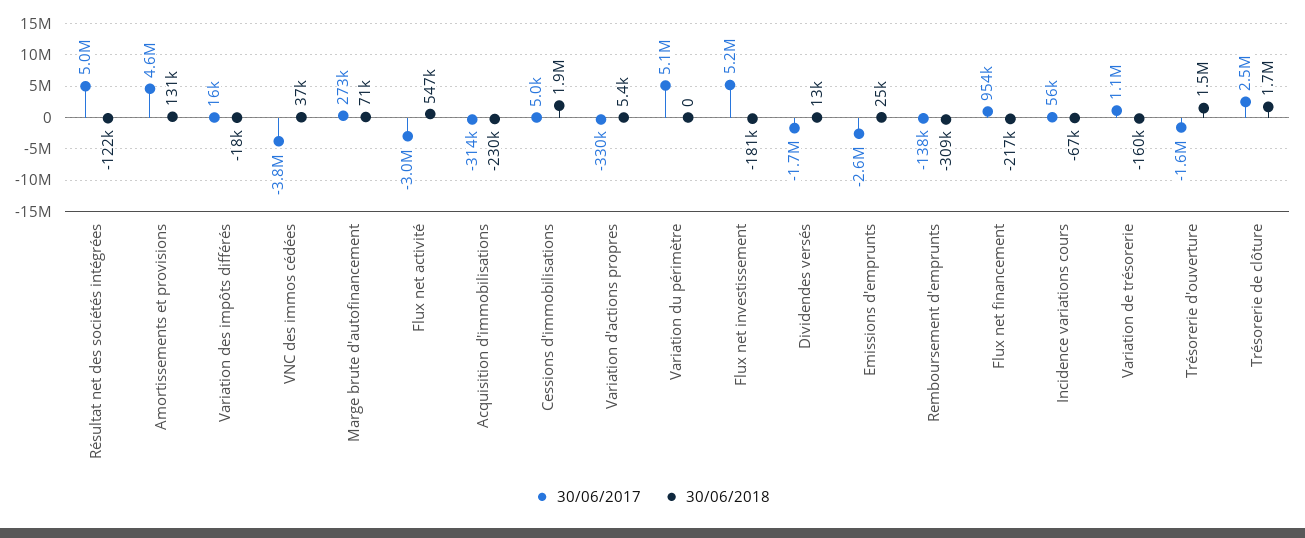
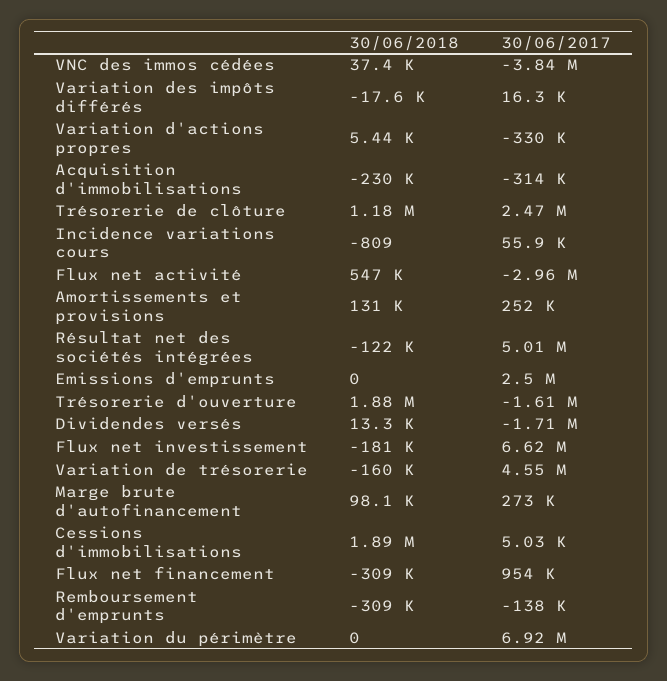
30/06/2017, Amortissements et provisions: 4600000 -> 252000
30/06/2018, Marge brute d'autofinancement: 71000 -> 98100
30/06/2017, Variation du périmètre: 5100000 -> 6920000
30/06/2017, Flux net investissement: 5200000 -> 6620000
30/06/2017, Emissions d'emprunts: -2600000 -> 2500000
30/06/2018, Emissions d'emprunts: 25000 -> 0
30/06/2018, Flux net financement: -217000 -> -309000
30/06/2018, Incidence variations cours: -67000 -> -809
30/06/2017, Variation de trésorerie: 1100000 -> 4550000
30/06/2018, Trésorerie d'ouverture: 1500000 -> 1880000
30/06/2018, Trésorerie de clôture: 1700000 -> 1180000

